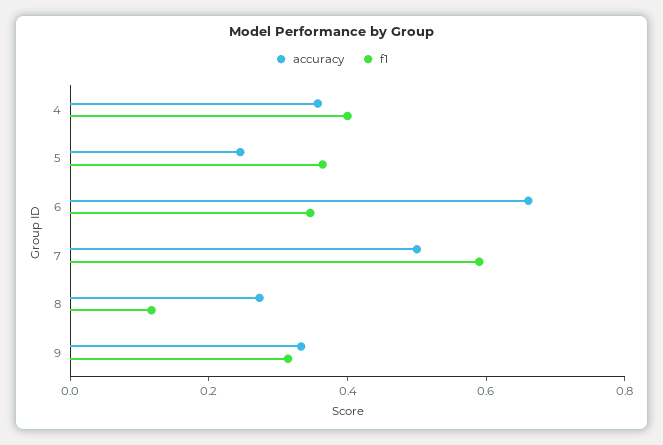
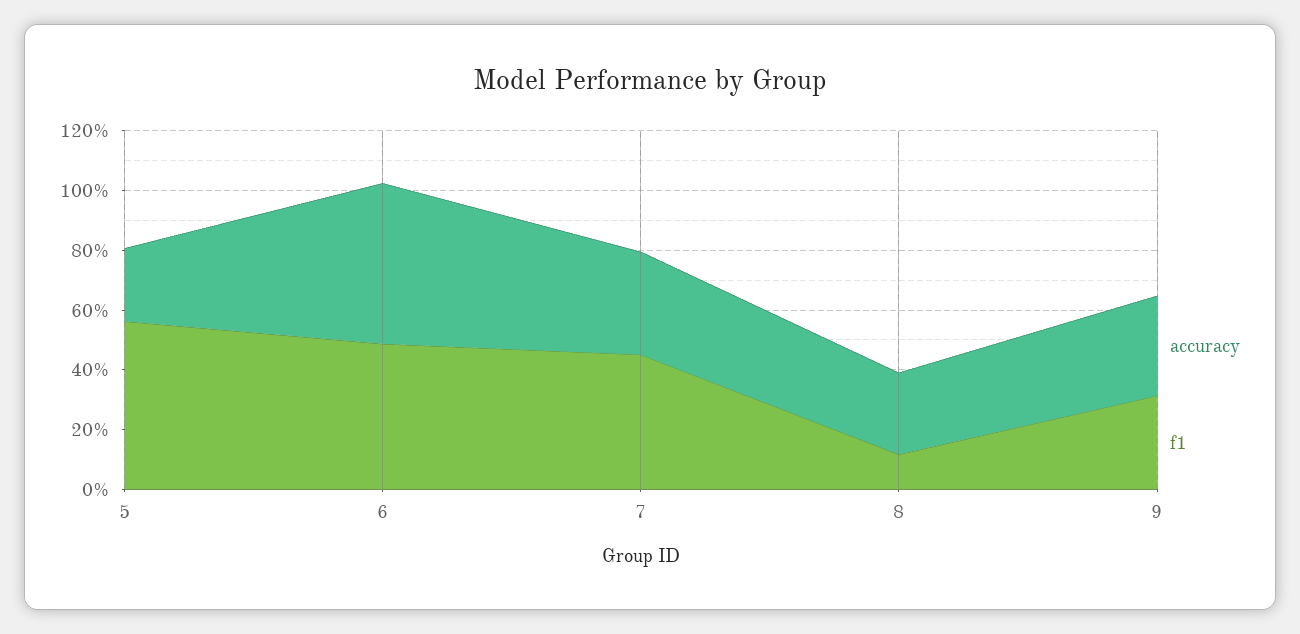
accuracy, 4: 0.35 -> none
f1, 4: 0.4 -> none
f1, 5: 0.35 -> 0.55
accuracy, 6: 0.65 -> 0.55
f1, 6: 0.35 -> 0.5
accuracy, 7: 0.5 -> 0.35
f1, 7: 0.6 -> 0.45

